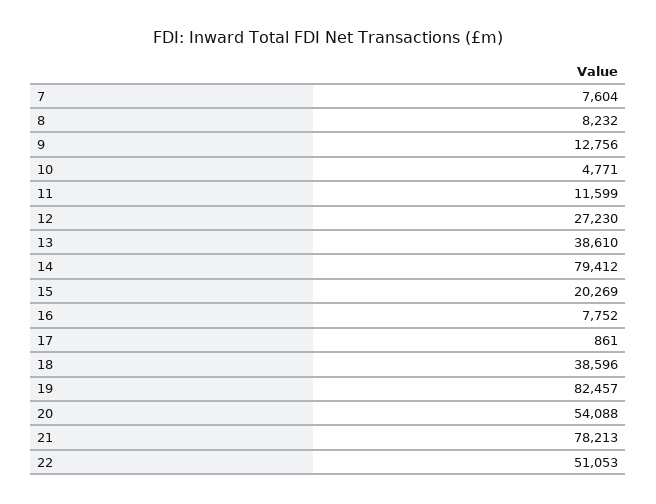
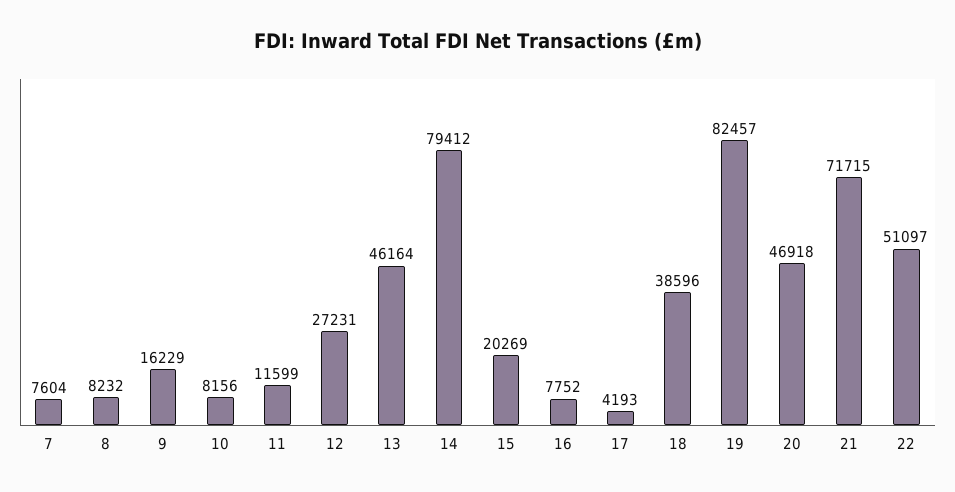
9: 12756 -> 16229
10: 4771 -> 8156
12: 27230 -> 27231
13: 38610 -> 46164
17: 861 -> 4193
20: 54088 -> 46918
21: 78213 -> 71715
22: 51053 -> 51097

